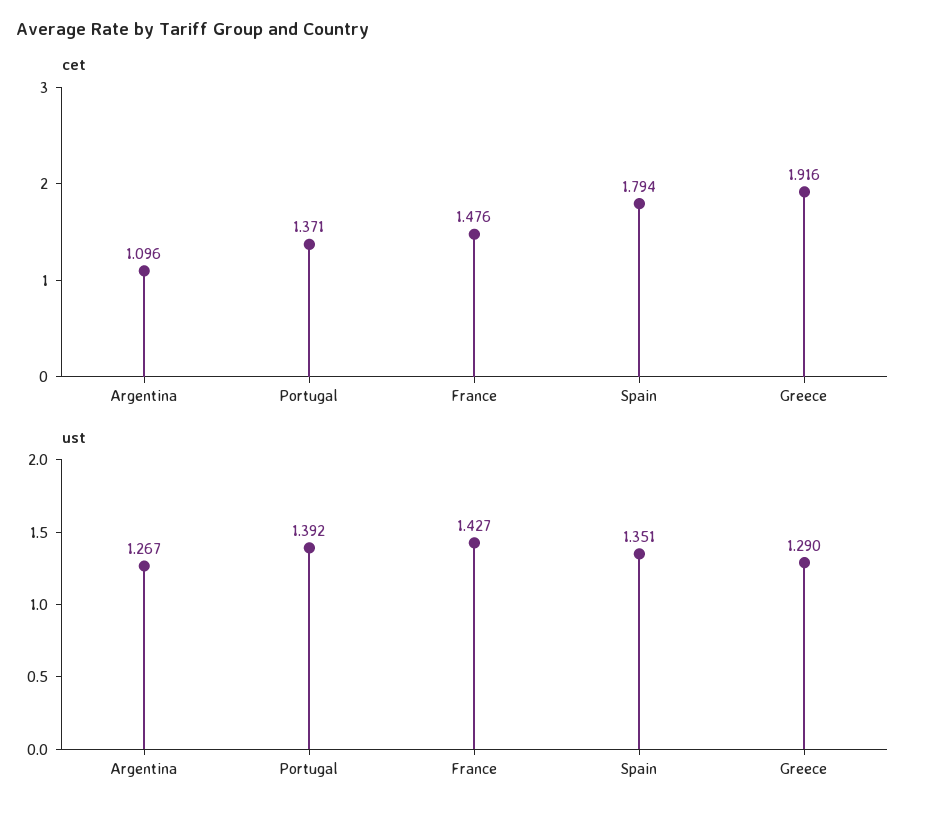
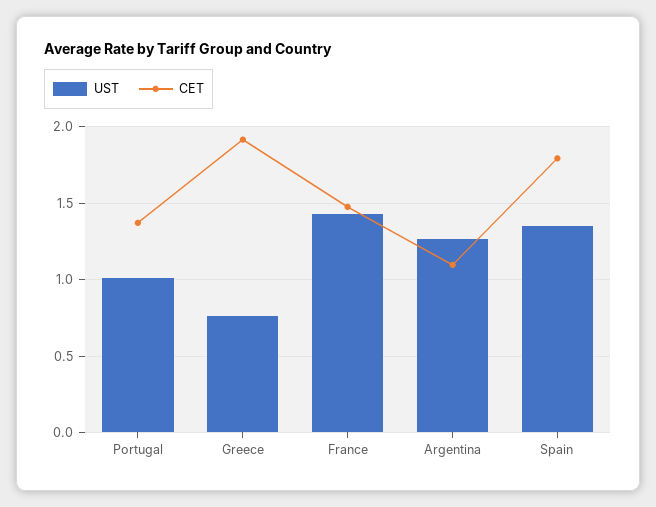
ust, Portugal: 1.392 -> 1
ust, Greece: 1.29 -> 0.75

